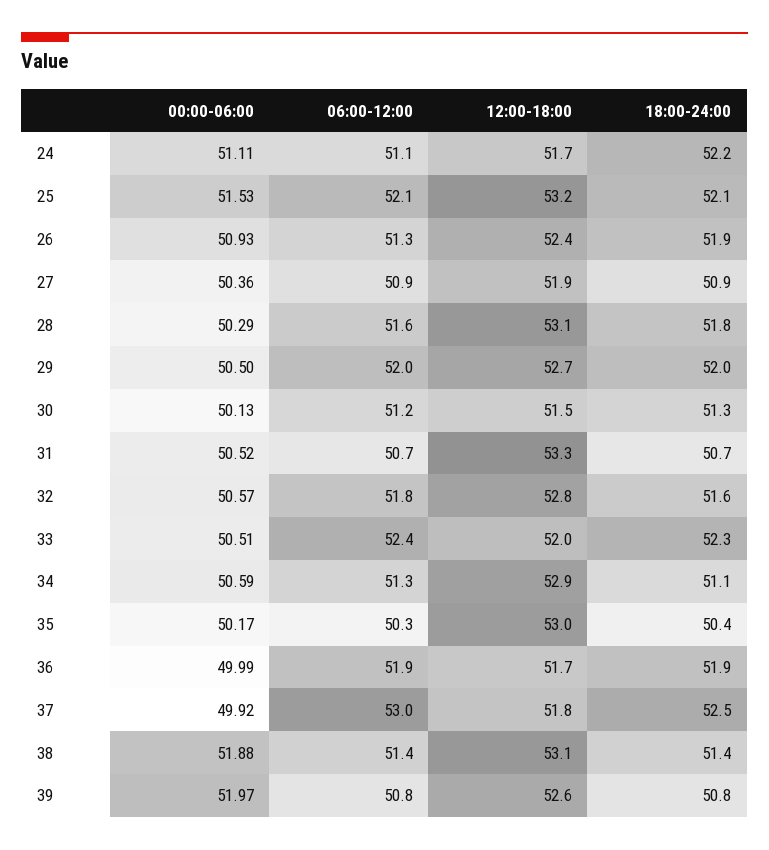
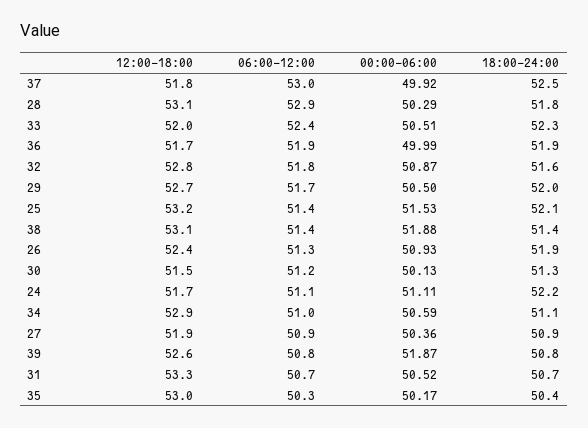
06:00-12:00, 25: 52.1 -> 51.4
06:00-12:00, 28: 51.6 -> 52.9
06:00-12:00, 29: 52 -> 51.7
00:00-06:00, 32: 50.57 -> 50.87
06:00-12:00, 34: 51.3 -> 51
00:00-06:00, 39: 51.97 -> 51.87

